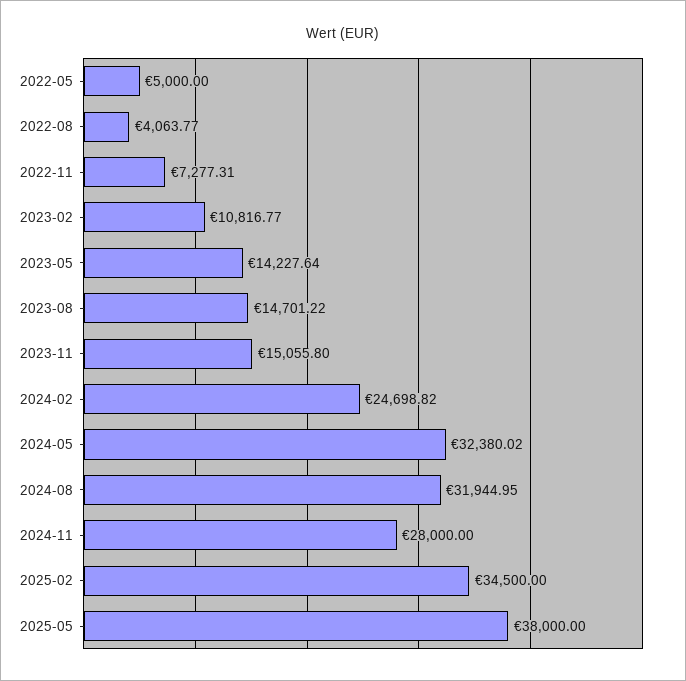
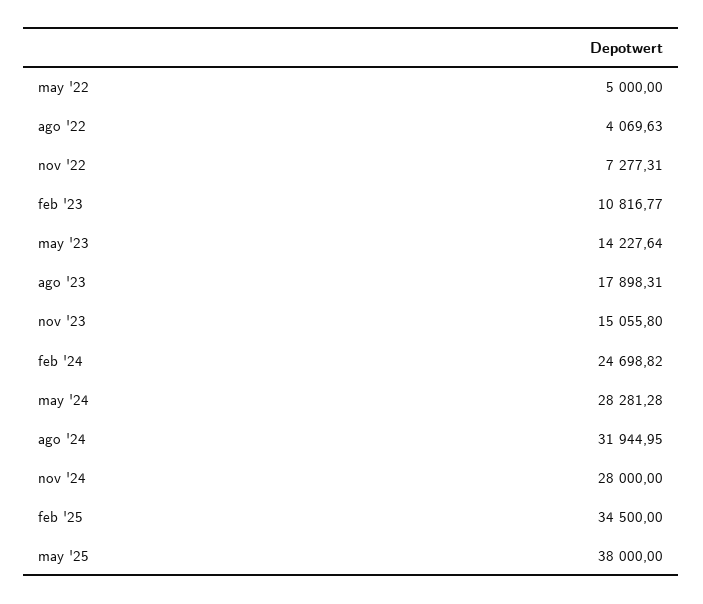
2022-08: 4063.77 -> 4069.63
2023-08: 14701.22 -> 17898.31
2024-05: 32380.02 -> 28281.28

